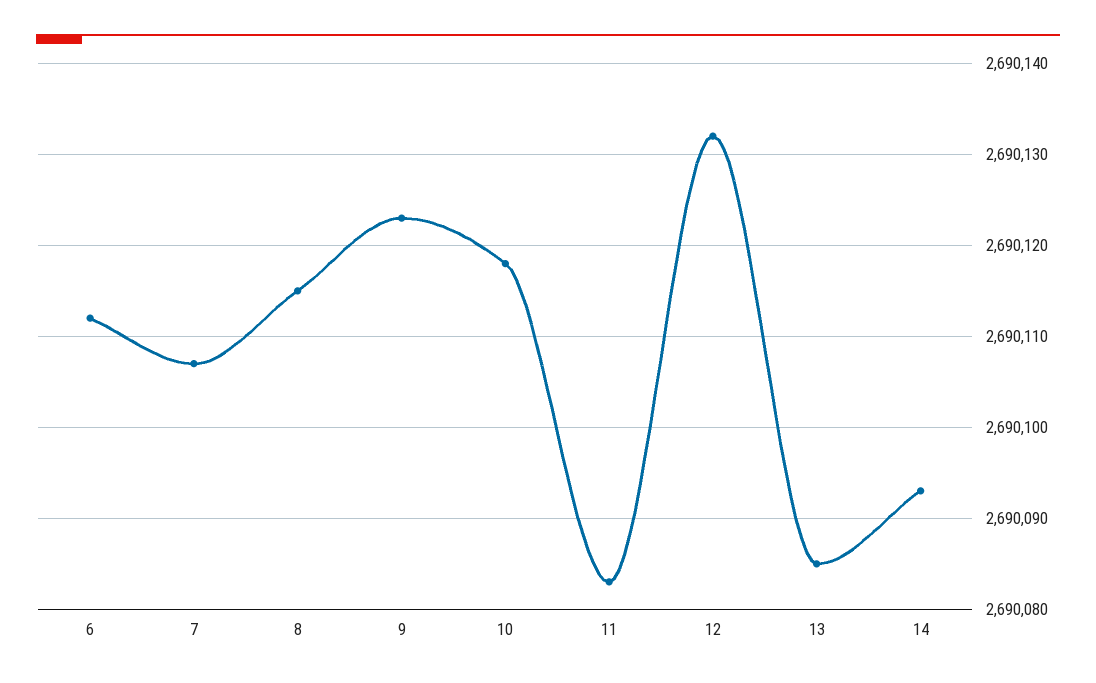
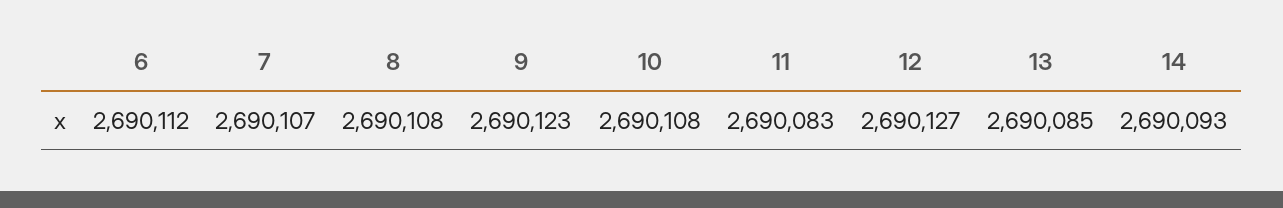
8: 2690115 -> 2690108
10: 2690118 -> 2690108
12: 2690132 -> 2690127

